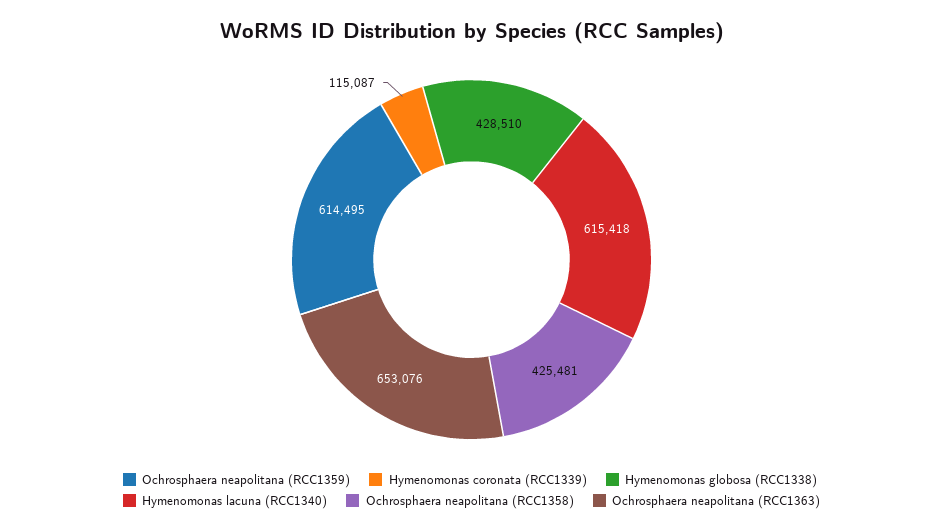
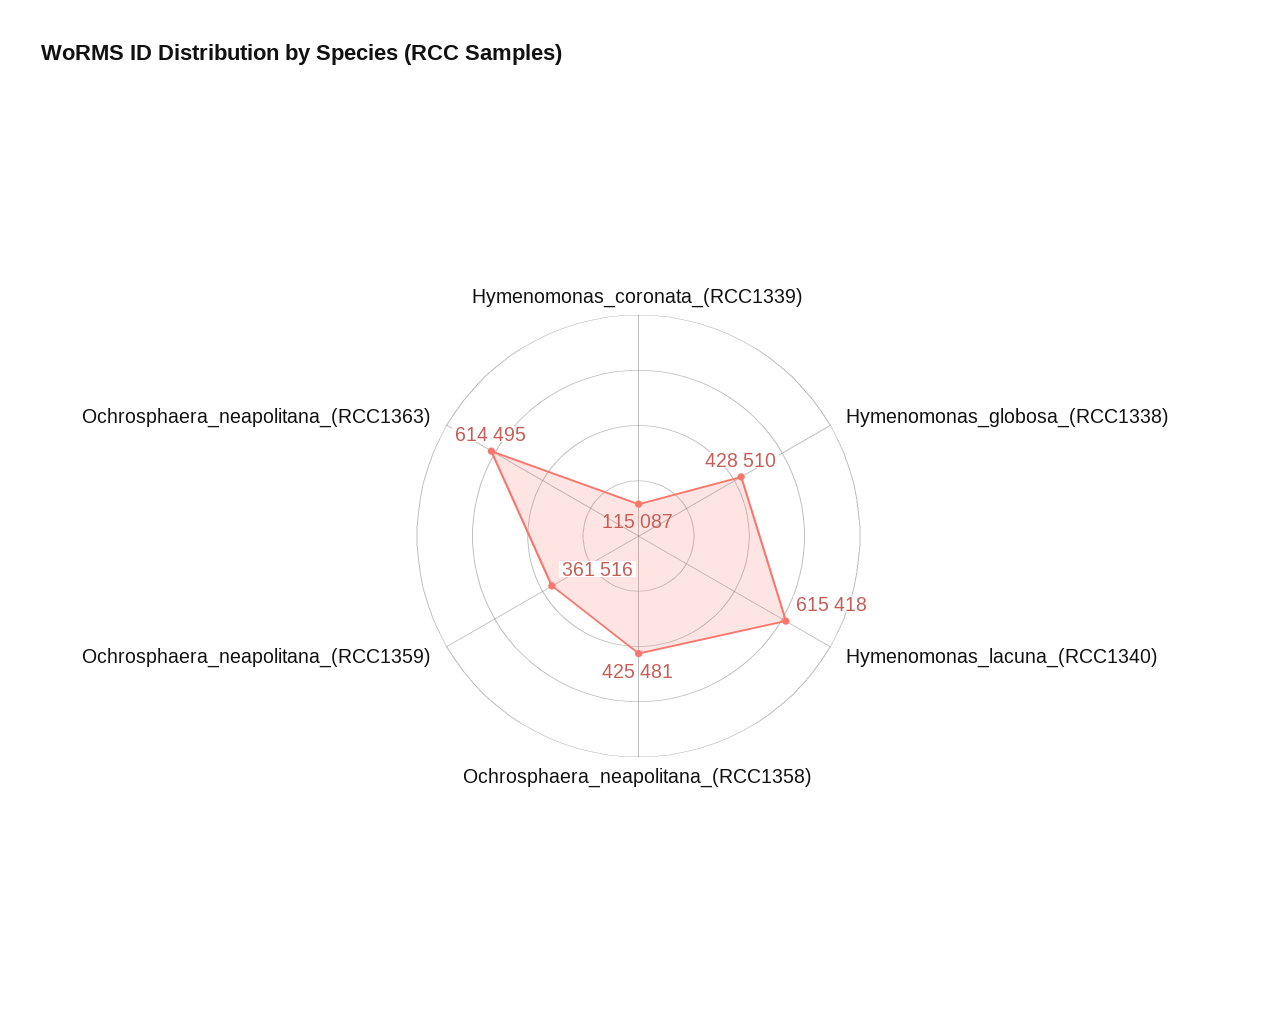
Ochrosphaera neapolitana (RCC1359): 614495 -> 361516
Ochrosphaera neapolitana (RCC1363): 653076 -> 614495

